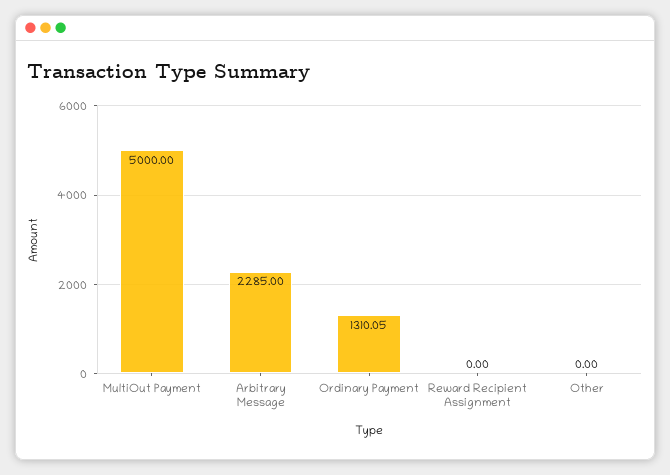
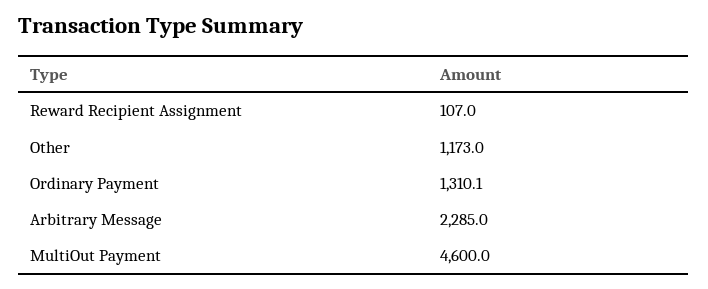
MultiOut Payment: 5000 -> 4600
Reward Recipient Assignment: 0 -> 107
Other: 0 -> 1173

